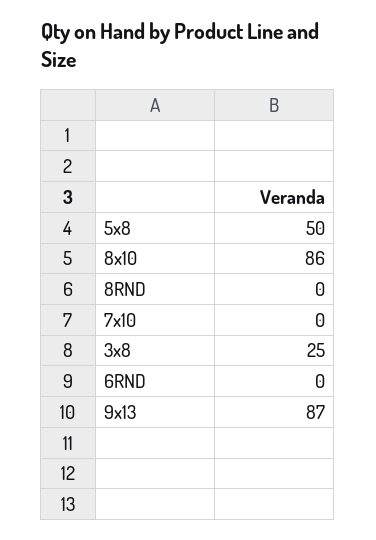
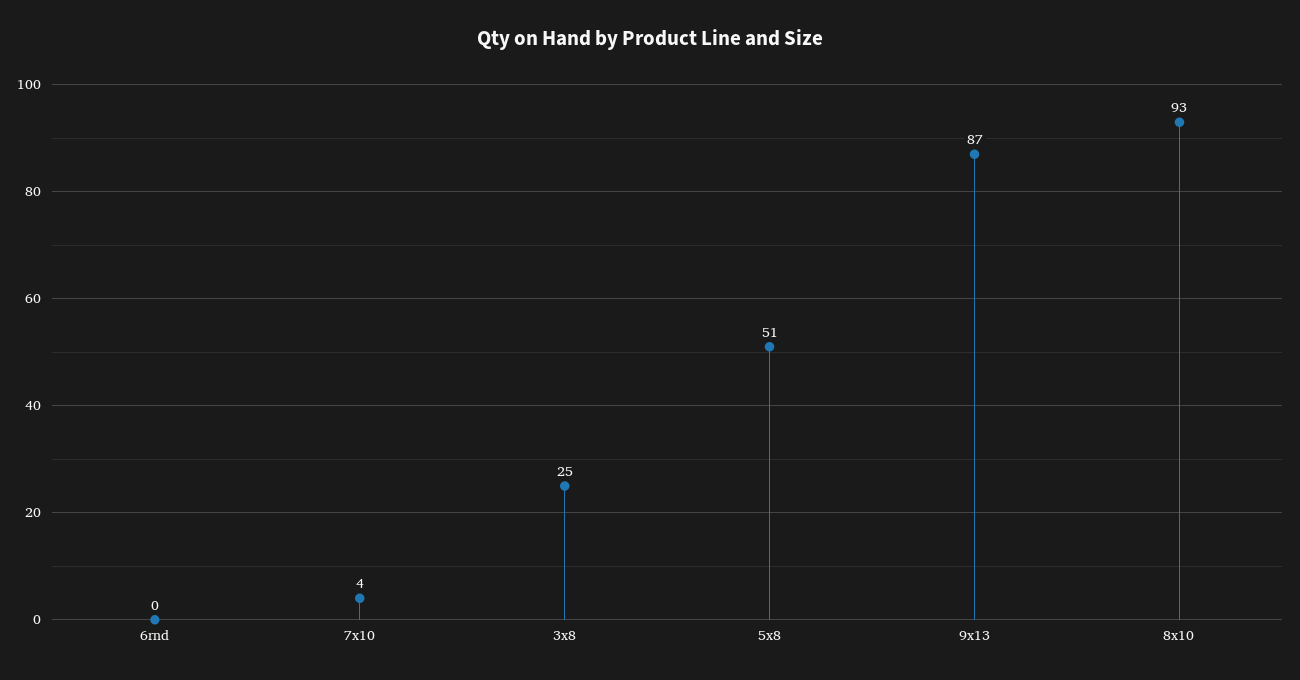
5x8: 50 -> 51
8x10: 86 -> 93
8RND: 0 -> none
7x10: 0 -> 4

